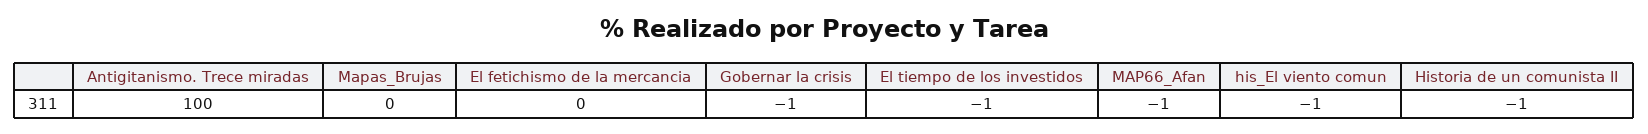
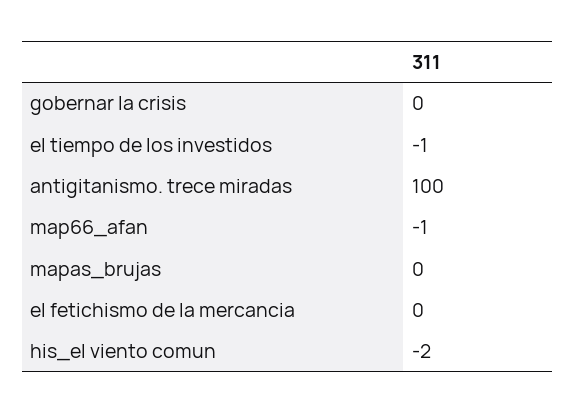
Gobernar la crisis: -1 -> 0
his_El viento comun: -1 -> -2
Historia de un comunista II: -1 -> none

